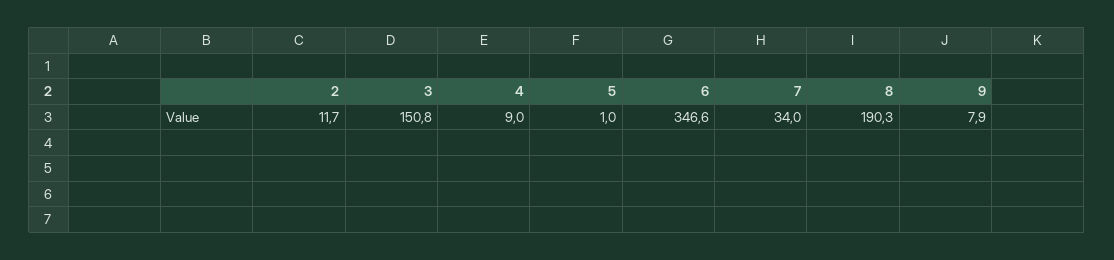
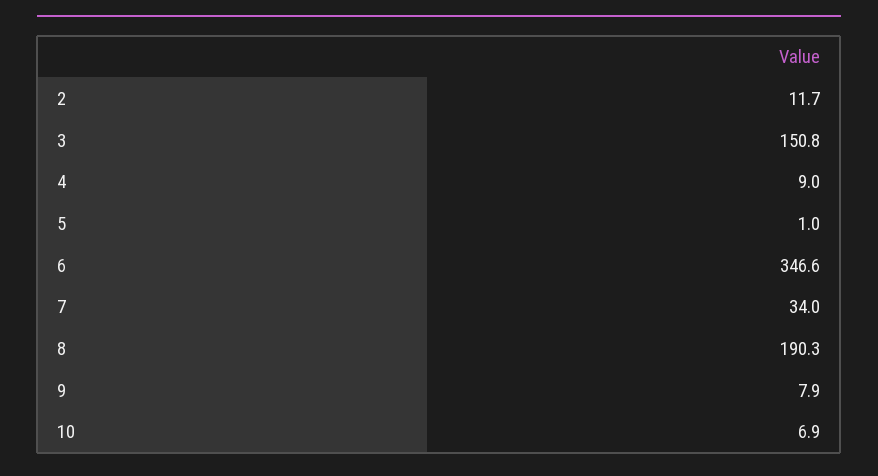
10: none -> 6.9

